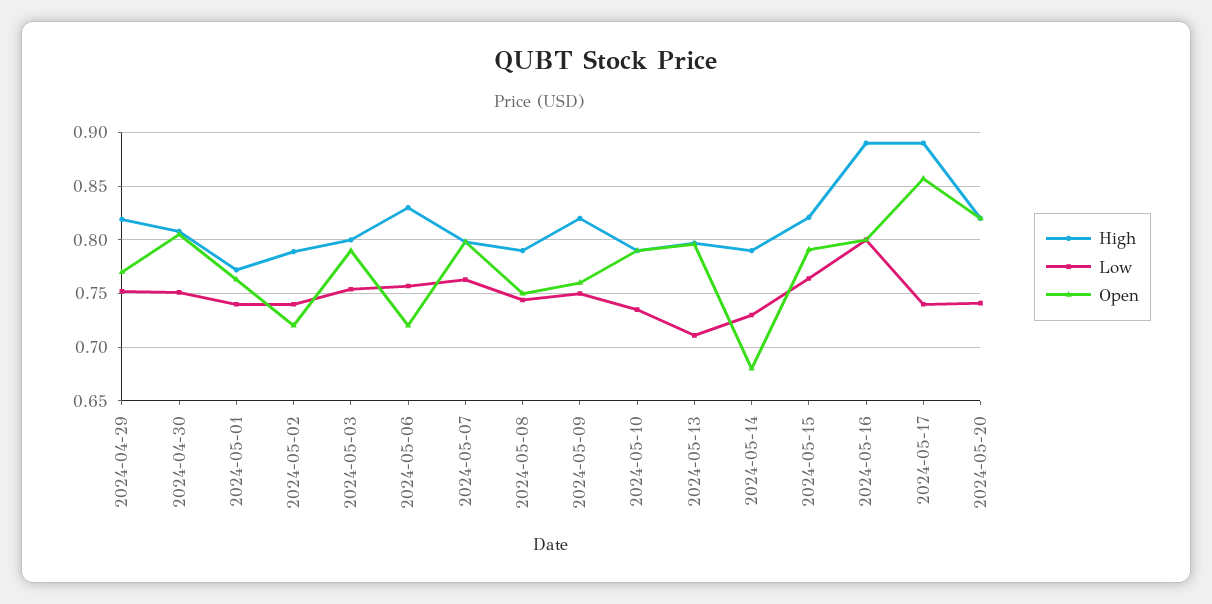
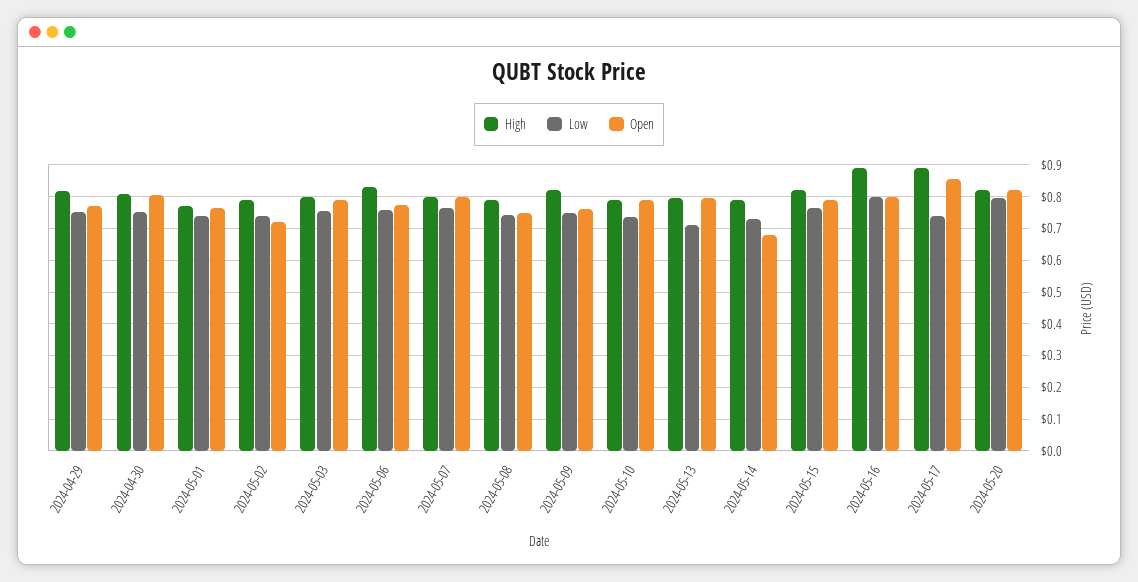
Open, 2024-05-06: 0.72 -> 0.78
Low, 2024-05-20: 0.74 -> 0.8

